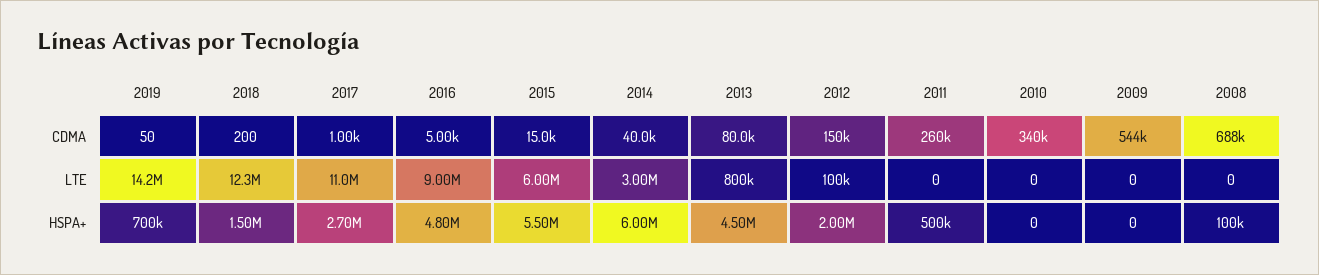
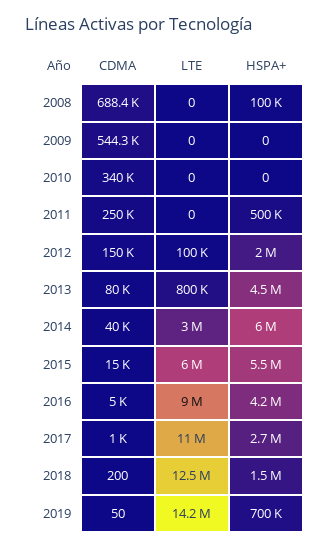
2011, CDMA: 260000 -> 250000
2018, LTE: 12300000 -> 12500000
2016, HSPA+: 4800000 -> 4200000

